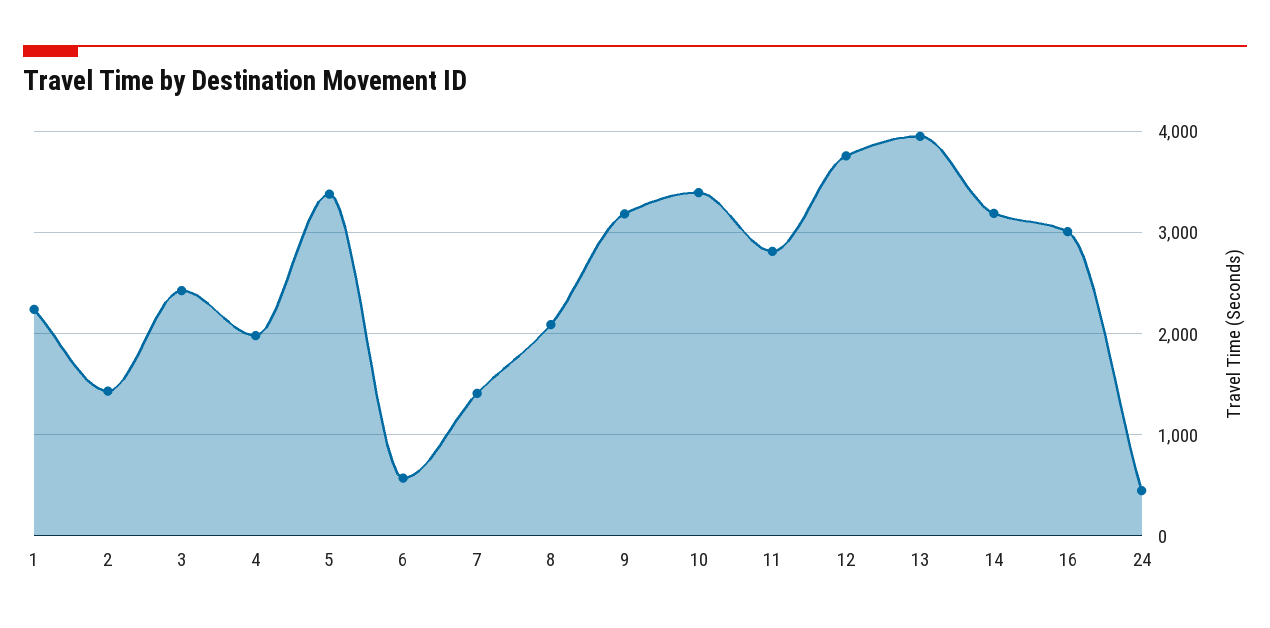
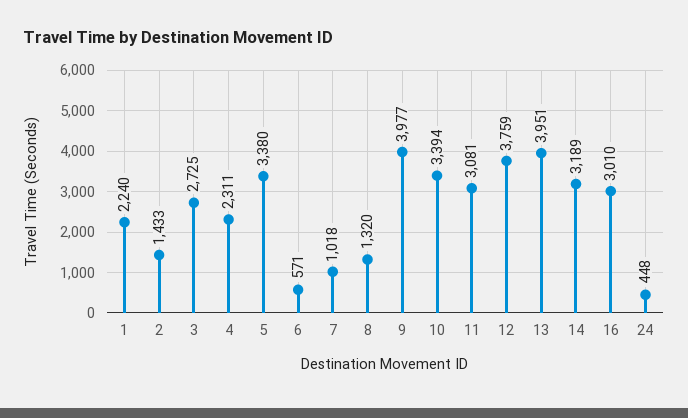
3: 2400 -> 2725
4: 2000 -> 2311
7: 1400 -> 1018
8: 2100 -> 1320
9: 3200 -> 3977
11: 2800 -> 3081

